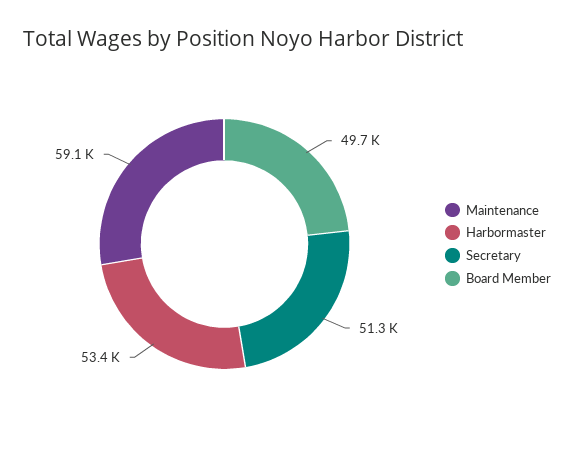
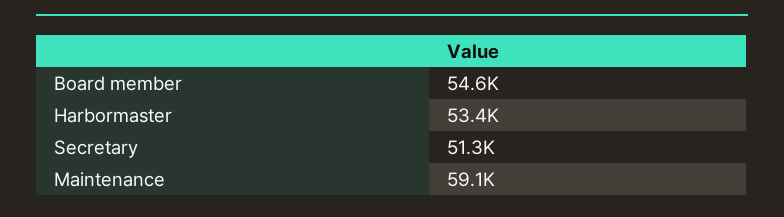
Board Member: 49700 -> 54600

